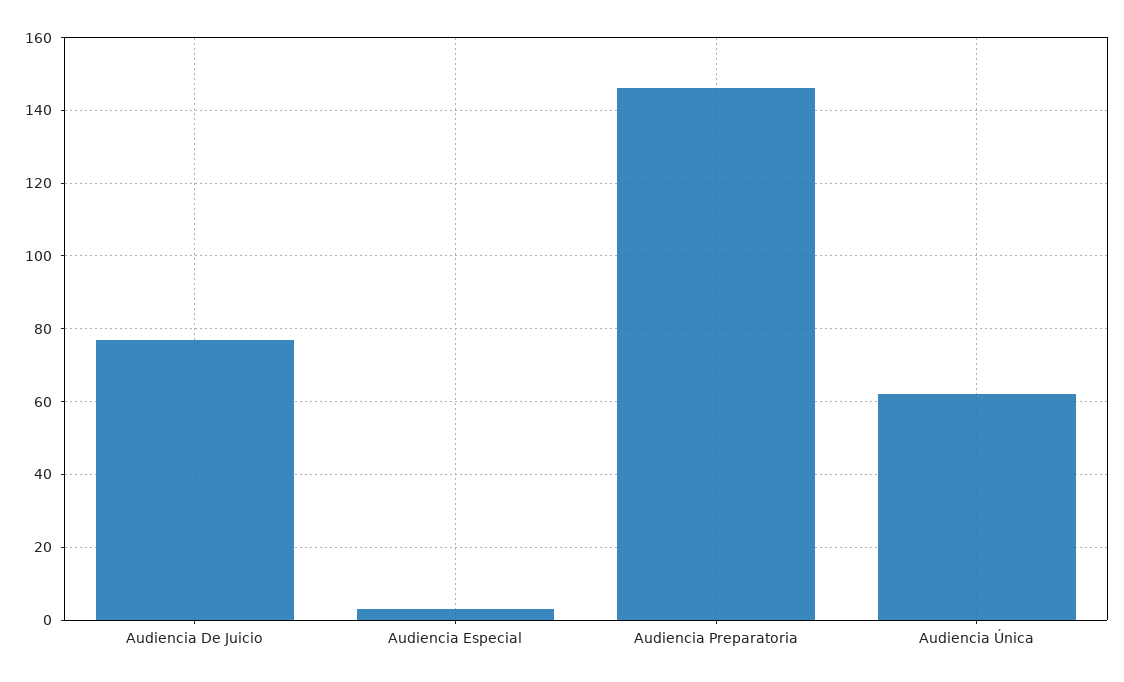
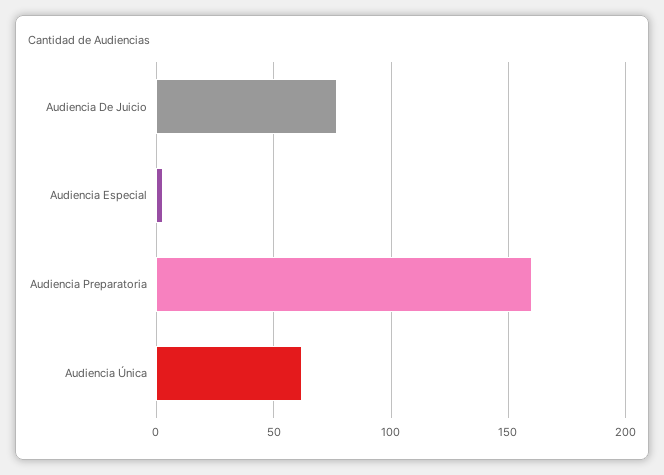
Audiencia Preparatoria: 145 -> 160

